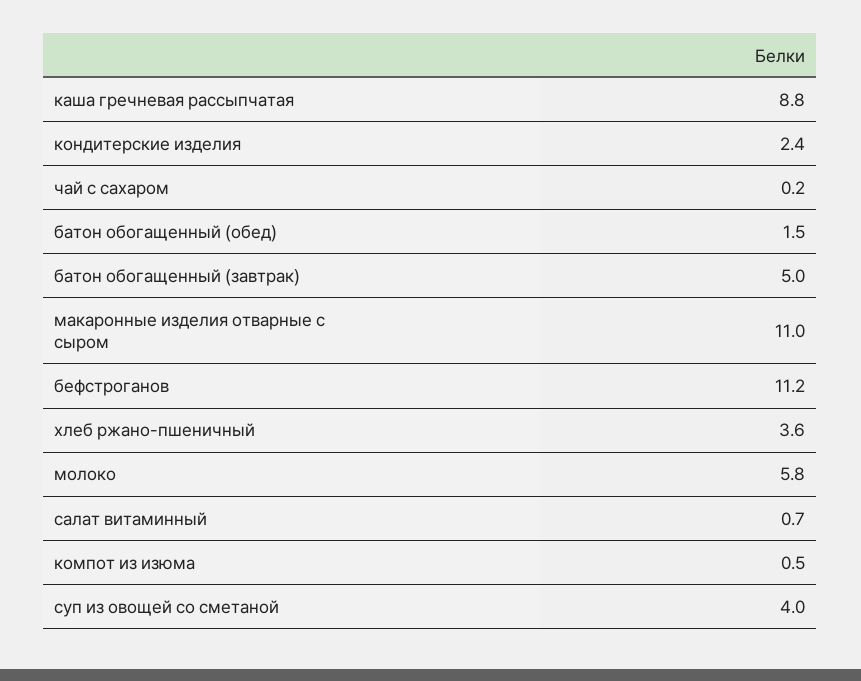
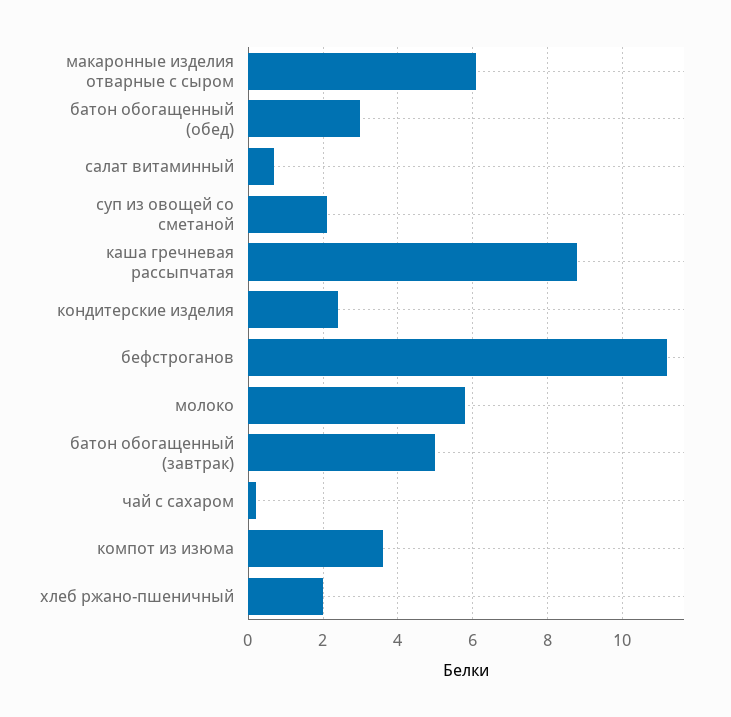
батон обогащенный (обед): 1.5 -> 3
макаронные изделия отварные с сыром: 11 -> 6
хлеб ржано-пшеничный: 3.6 -> 2
компот из изюма: 0.5 -> 3.5
суп из овощей со сметаной: 4 -> 2

